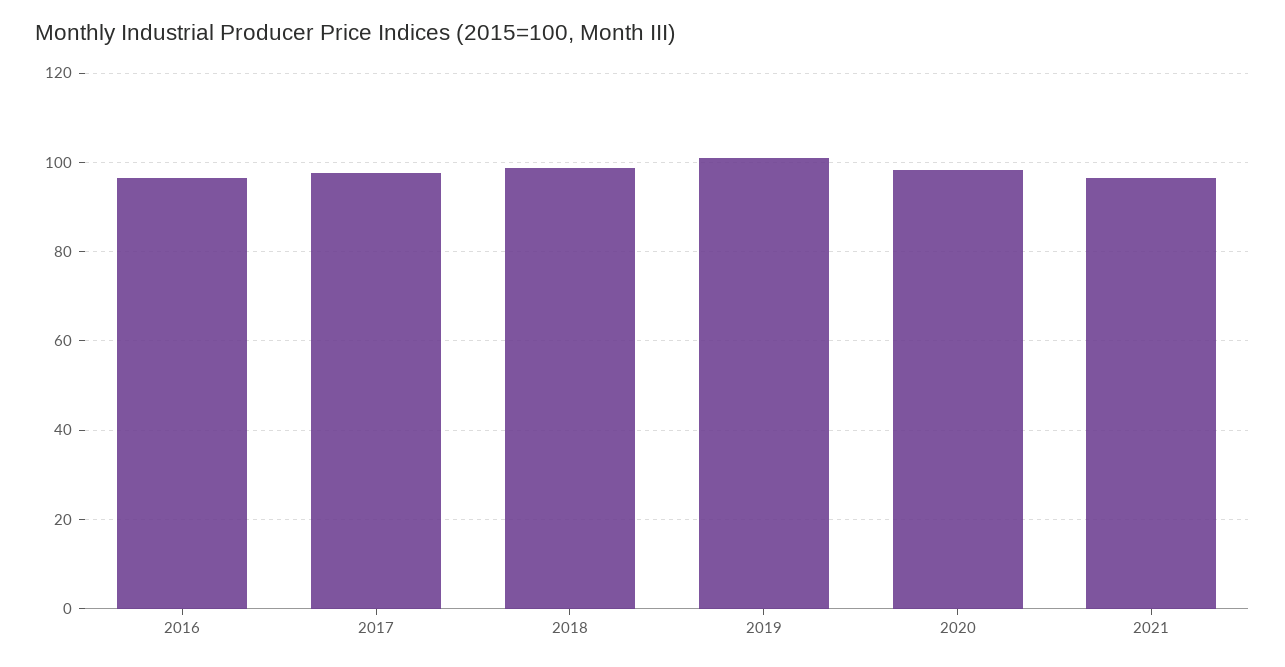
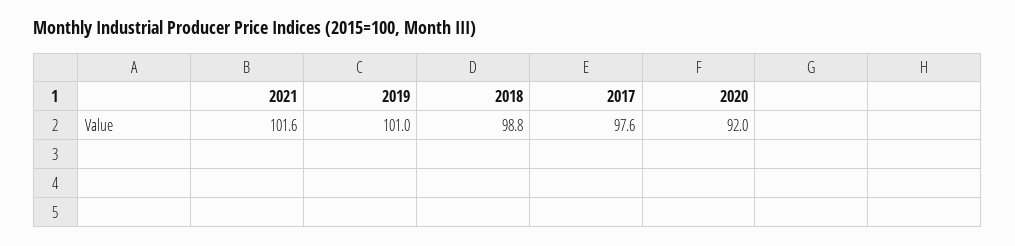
2016: 96 -> none
2020: 98 -> 92
2021: 96 -> 101.6

